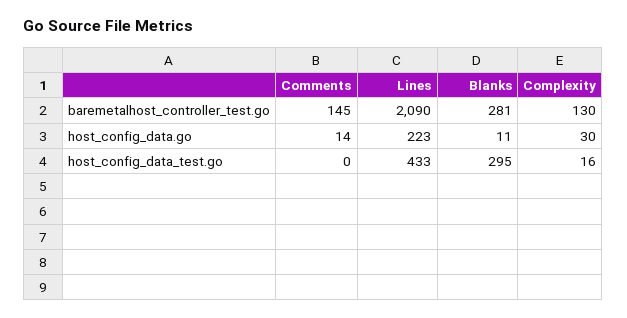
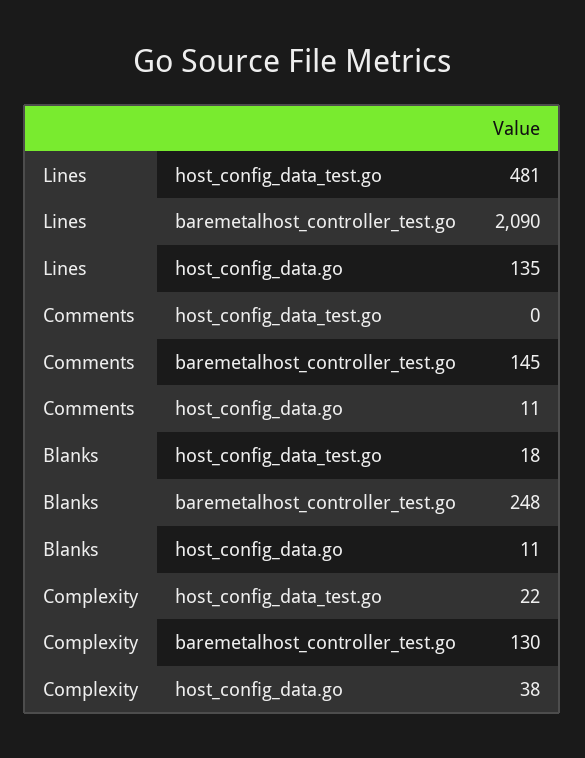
Blanks, baremetalhost_controller_test.go: 281 -> 248
Comments, host_config_data.go: 14 -> 11
Lines, host_config_data.go: 223 -> 135
Complexity, host_config_data.go: 30 -> 38
Lines, host_config_data_test.go: 433 -> 481
Blanks, host_config_data_test.go: 295 -> 18
Complexity, host_config_data_test.go: 16 -> 22

